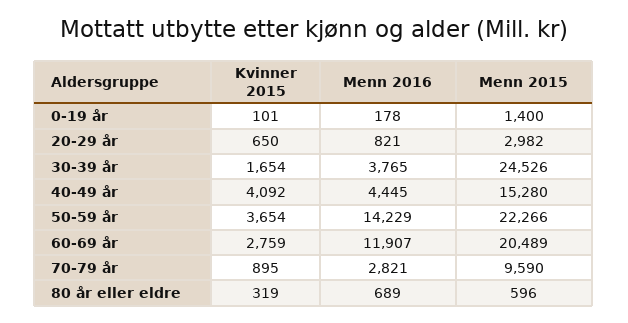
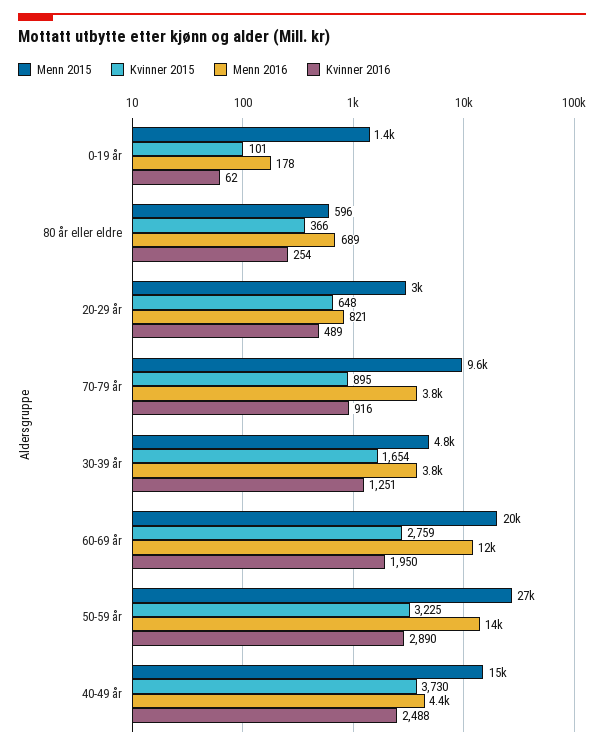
Kvinner 2015, 20-29 år: 650 -> 648
Menn 2015, 30-39 år: 24526 -> 4800
Kvinner 2015, 40-49 år: 4092 -> 3730
Kvinner 2015, 50-59 år: 3654 -> 3225
Menn 2015, 50-59 år: 22266 -> 27000
Menn 2016, 70-79 år: 2821 -> 3800
Kvinner 2015, 80 år eller eldre: 319 -> 366
Kvinner 2016, 0-19 år: none -> 62
Kvinner 2016, 80 år eller eldre: none -> 254
Kvinner 2016, 20-29 år: none -> 489
Kvinner 2016, 70-79 år: none -> 916
Kvinner 2016, 30-39 år: none -> 1251
Kvinner 2016, 60-69 år: none -> 1950
Kvinner 2016, 50-59 år: none -> 2890
Kvinner 2016, 40-49 år: none -> 2488

